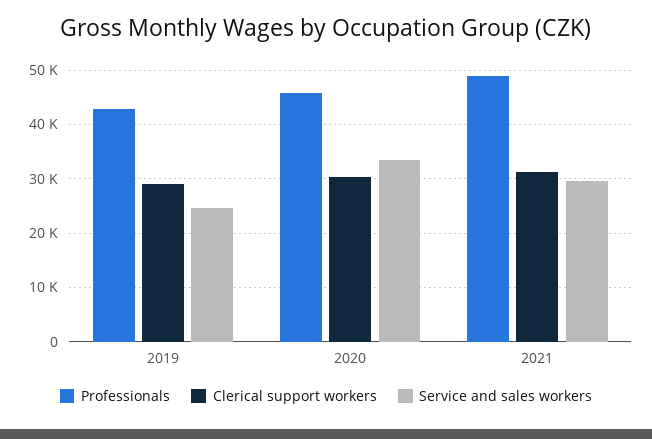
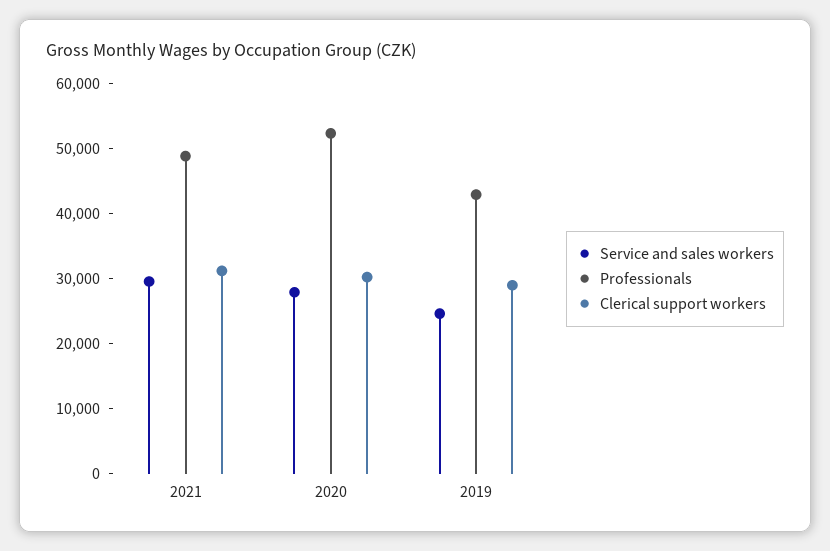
Professionals, 2020: 46000 -> 52000
Service and sales workers, 2020: 34000 -> 28000

